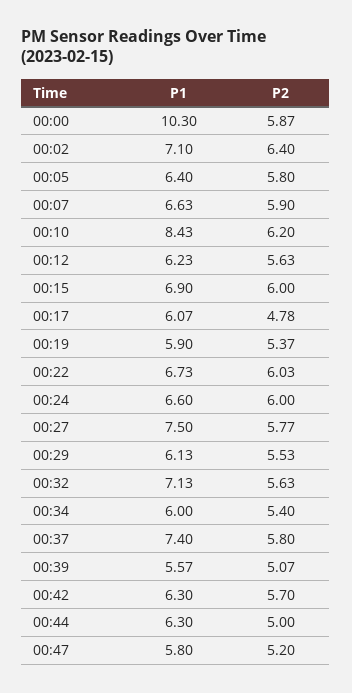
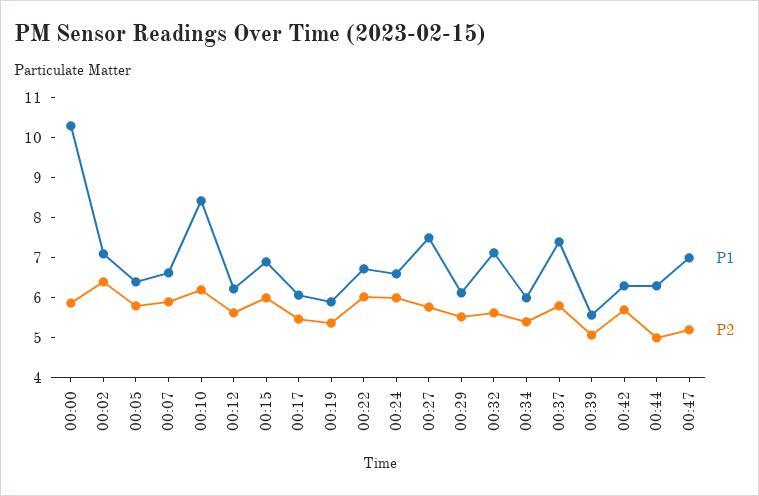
P2, 00:17: 4.78 -> 5.4
P1, 00:47: 5.8 -> 7

